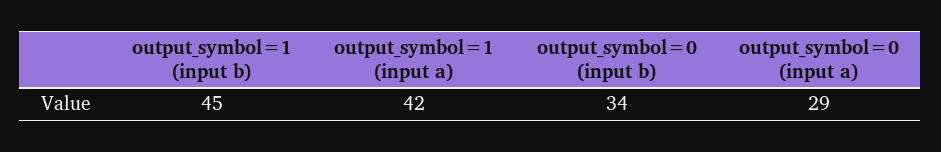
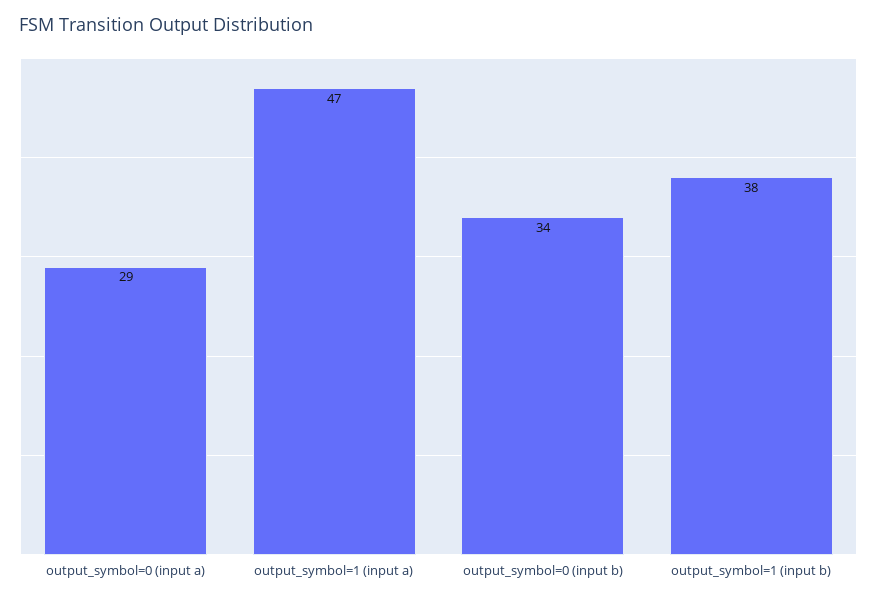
output_symbol=1 (input b): 45 -> 38
output_symbol=1 (input a): 42 -> 47

